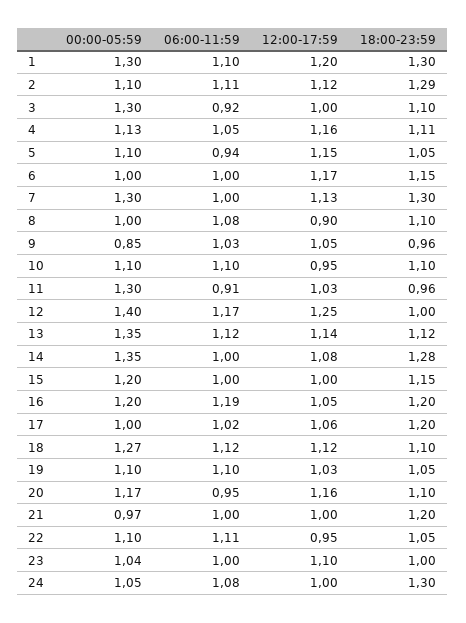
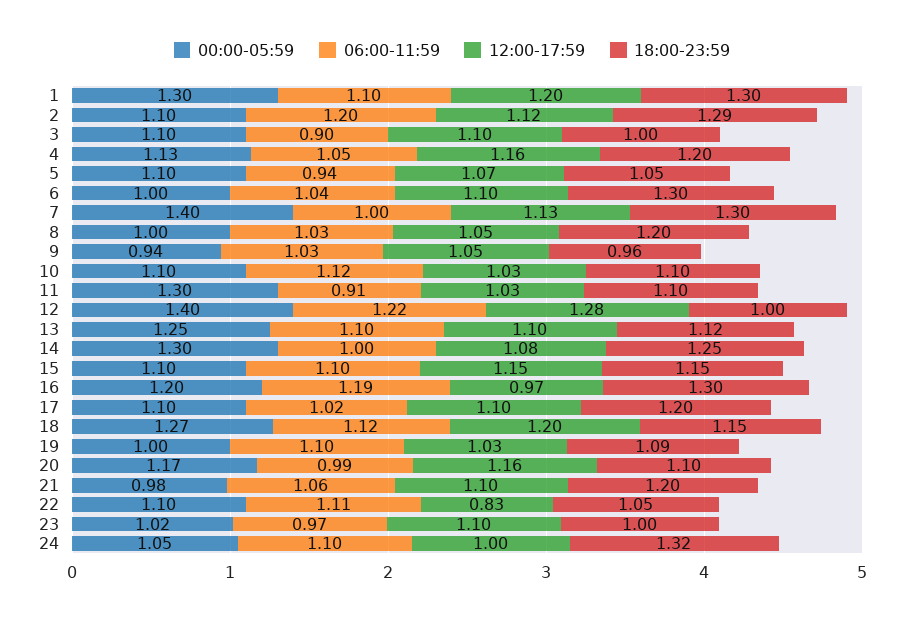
06:00-11:59, 2: 1.11 -> 1.2
00:00-05:59, 3: 1.3 -> 1.1
06:00-11:59, 3: 0.92 -> 0.9
12:00-17:59, 3: 1 -> 1.1
18:00-23:59, 3: 1.1 -> 1
18:00-23:59, 4: 1.11 -> 1.2
12:00-17:59, 5: 1.15 -> 1.07
06:00-11:59, 6: 1 -> 1.04
12:00-17:59, 6: 1.17 -> 1.1
18:00-23:59, 6: 1.15 -> 1.3
00:00-05:59, 7: 1.3 -> 1.4
06:00-11:59, 8: 1.08 -> 1.03
12:00-17:59, 8: 0.9 -> 1.05
18:00-23:59, 8: 1.1 -> 1.2
00:00-05:59, 9: 0.85 -> 0.94
06:00-11:59, 10: 1.1 -> 1.12
12:00-17:59, 10: 0.95 -> 1.03
18:00-23:59, 11: 0.96 -> 1.1
06:00-11:59, 12: 1.17 -> 1.22
12:00-17:59, 12: 1.25 -> 1.28
00:00-05:59, 13: 1.35 -> 1.25
06:00-11:59, 13: 1.12 -> 1.1
12:00-17:59, 13: 1.14 -> 1.1
00:00-05:59, 14: 1.35 -> 1.3
18:00-23:59, 14: 1.28 -> 1.25
00:00-05:59, 15: 1.2 -> 1.1
06:00-11:59, 15: 1 -> 1.1
12:00-17:59, 15: 1 -> 1.15
12:00-17:59, 16: 1.05 -> 0.97
18:00-23:59, 16: 1.2 -> 1.3
00:00-05:59, 17: 1 -> 1.1
12:00-17:59, 17: 1.06 -> 1.1
12:00-17:59, 18: 1.12 -> 1.2
18:00-23:59, 18: 1.1 -> 1.15
00:00-05:59, 19: 1.1 -> 1
18:00-23:59, 19: 1.05 -> 1.09
06:00-11:59, 20: 0.95 -> 0.99
00:00-05:59, 21: 0.97 -> 0.98
06:00-11:59, 21: 1 -> 1.06
12:00-17:59, 21: 1 -> 1.1
12:00-17:59, 22: 0.95 -> 0.83
00:00-05:59, 23: 1.04 -> 1.02
06:00-11:59, 23: 1 -> 0.97
06:00-11:59, 24: 1.08 -> 1.1
18:00-23:59, 24: 1.3 -> 1.32

